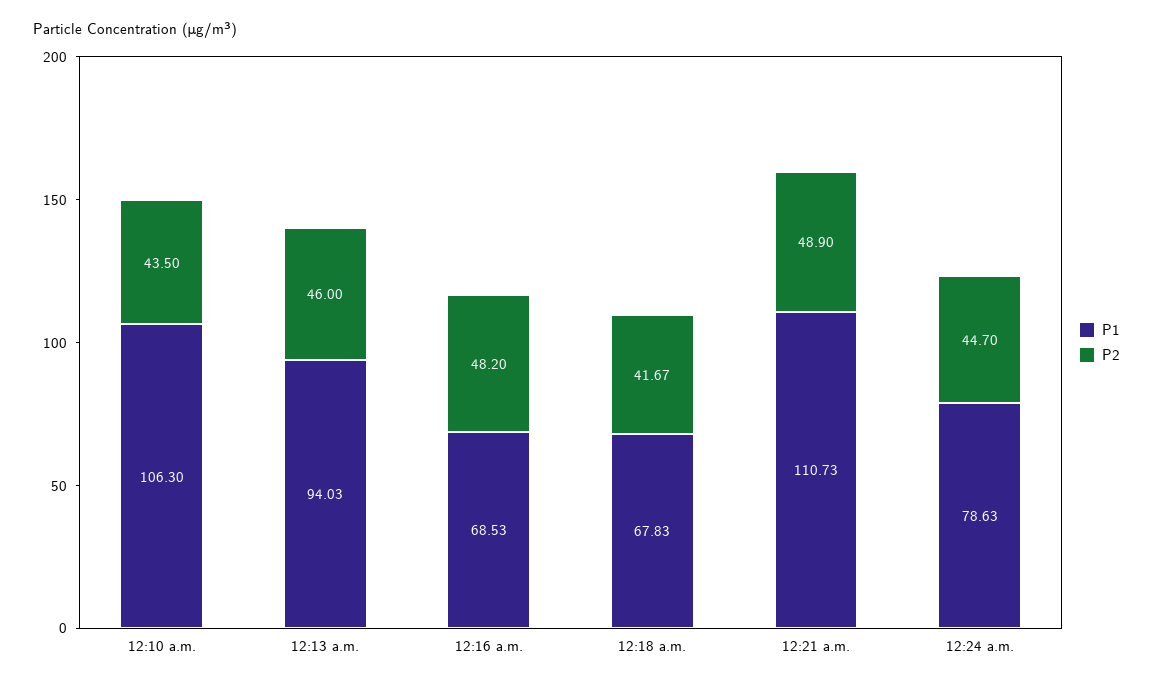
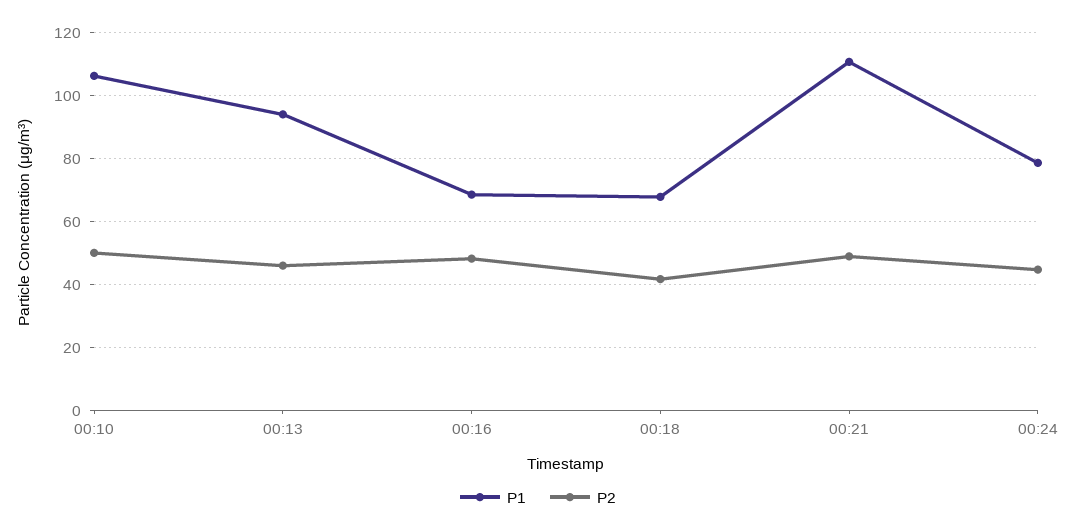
P2, 12:10 a.m.: 43.5 -> 50

